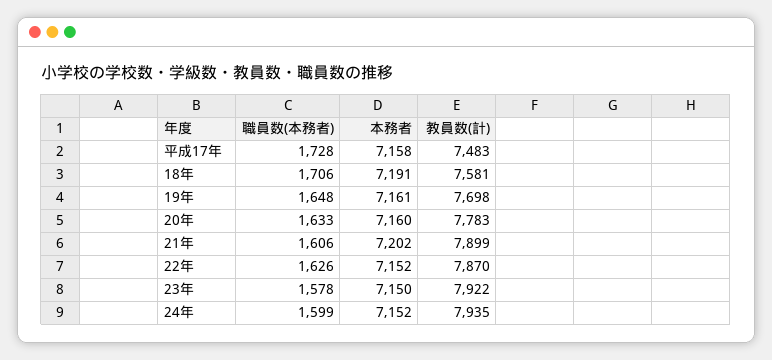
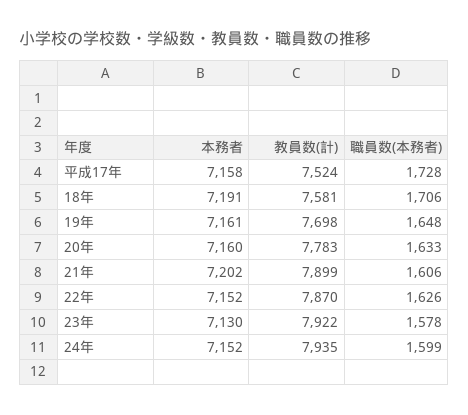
教員数(計), 平成17年: 7483 -> 7524
本務者, 23年: 7150 -> 7130

